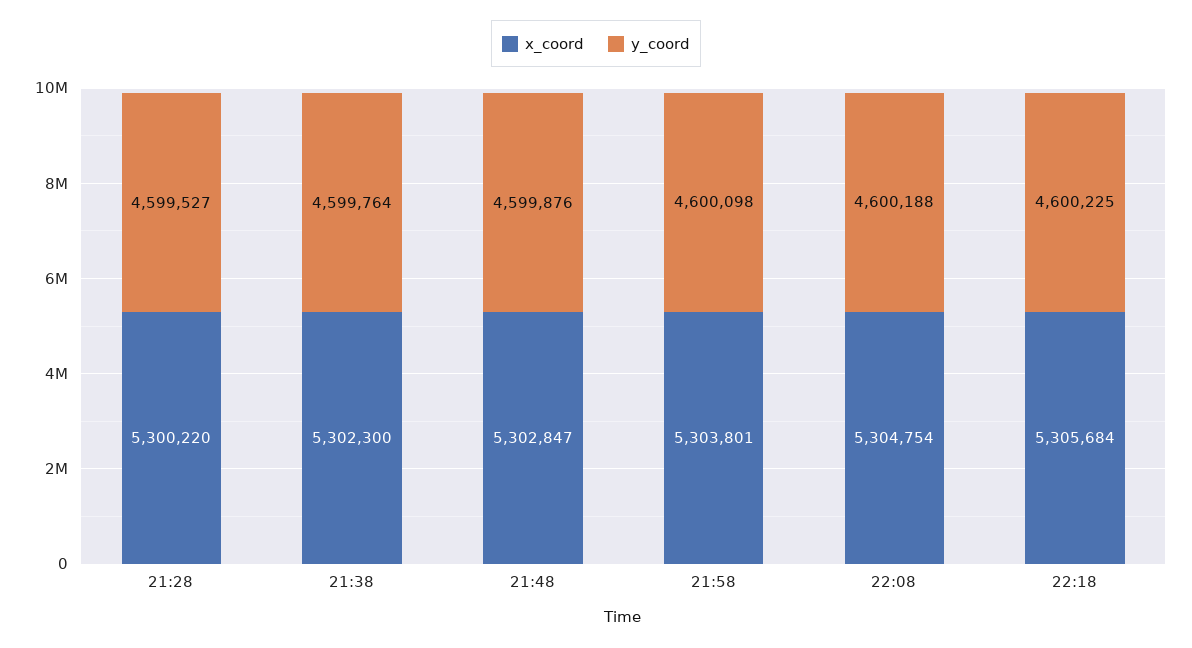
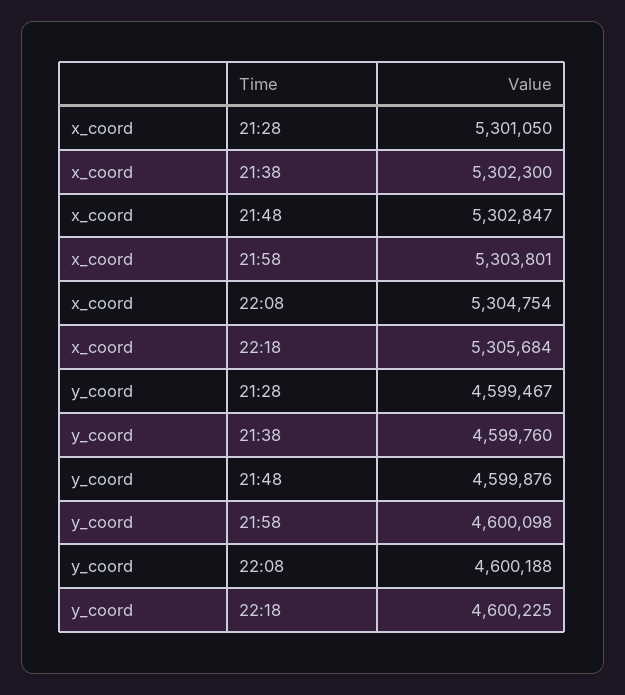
x_coord, 21:28: 5300220 -> 5301050
y_coord, 21:28: 4599527 -> 4599467
y_coord, 21:38: 4599764 -> 4599760

